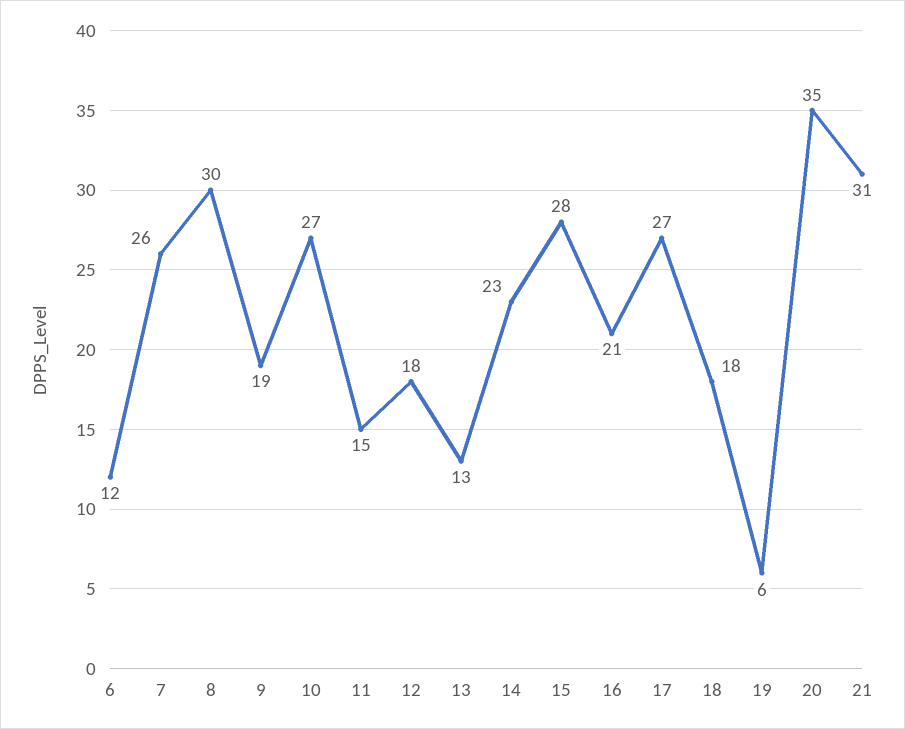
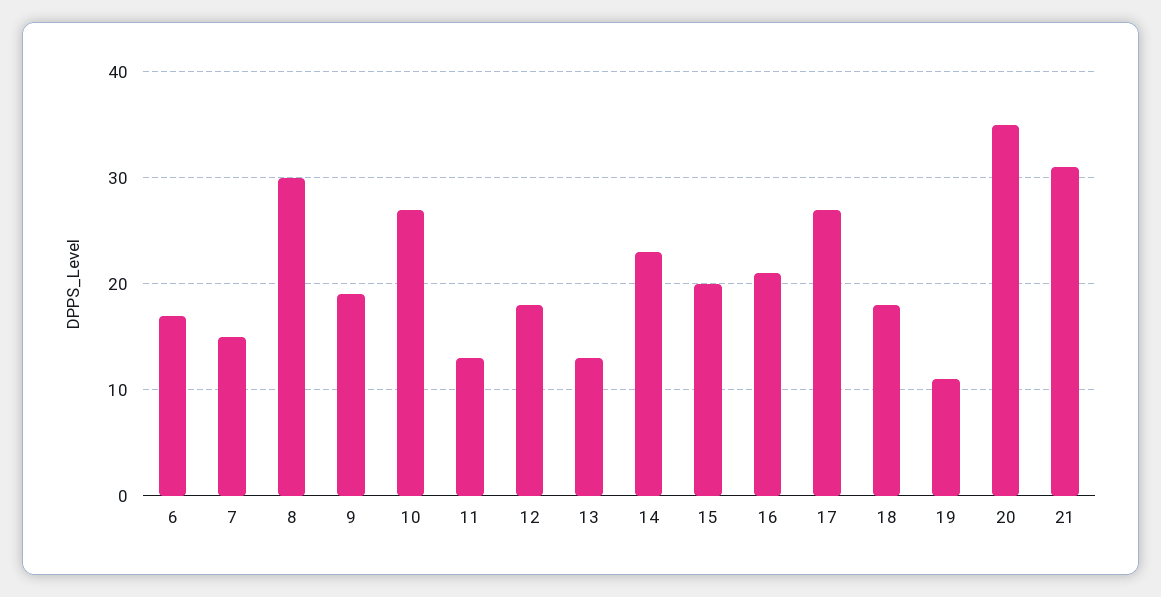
6: 12 -> 17
7: 26 -> 15
11: 15 -> 13
15: 28 -> 20
19: 6 -> 11

